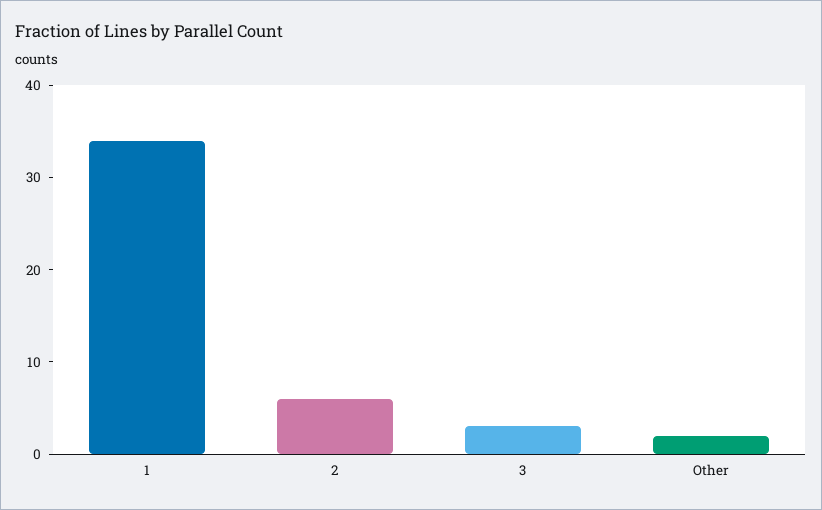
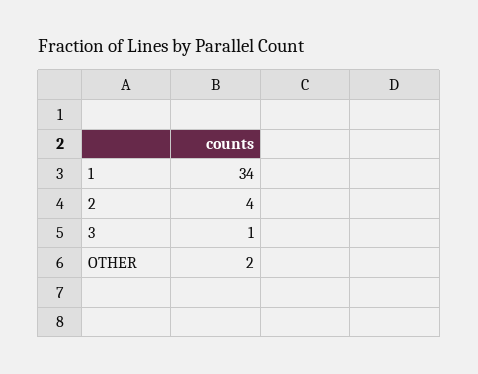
2: 6 -> 4
3: 3 -> 1

